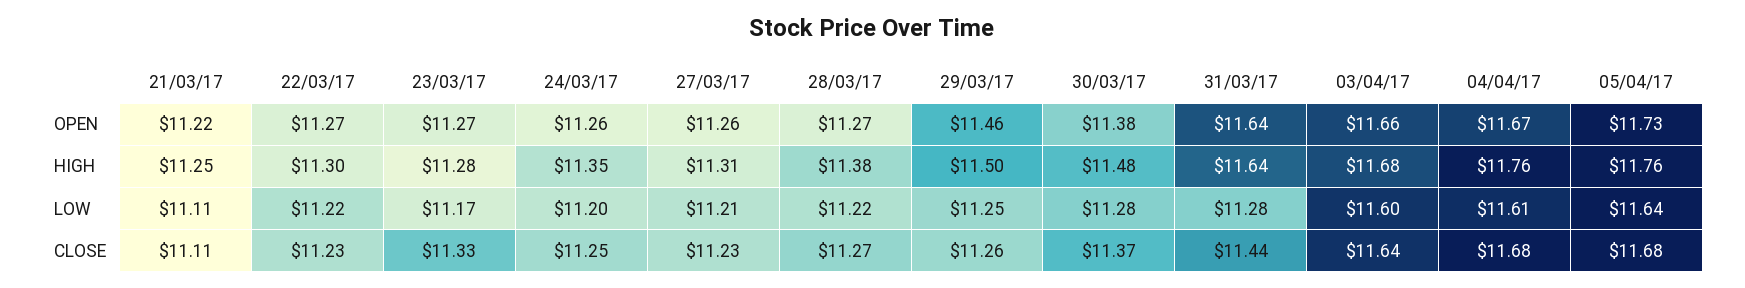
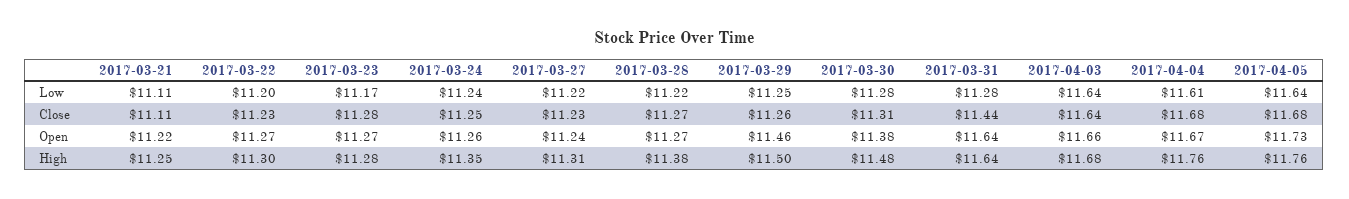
27/03/17, OPEN: 11.26 -> 11.24
22/03/17, LOW: 11.22 -> 11.2
24/03/17, LOW: 11.2 -> 11.24
27/03/17, LOW: 11.21 -> 11.22
03/04/17, LOW: 11.6 -> 11.64
23/03/17, CLOSE: 11.33 -> 11.28
30/03/17, CLOSE: 11.37 -> 11.31

